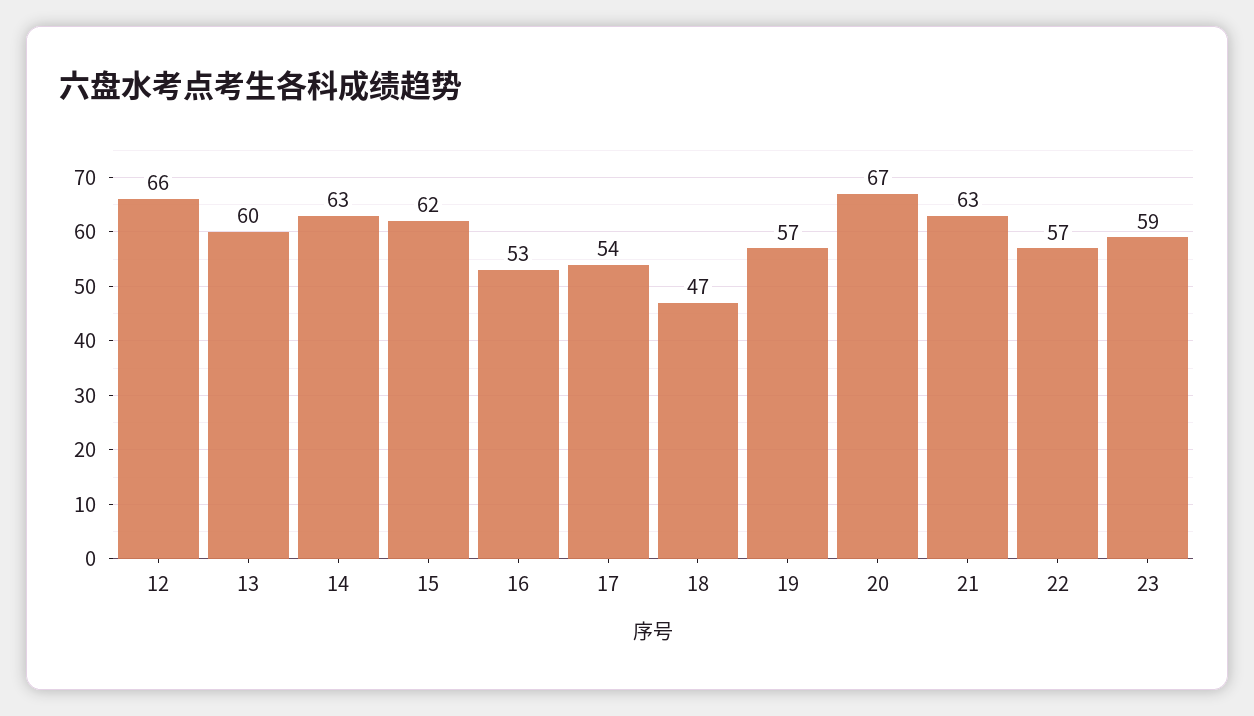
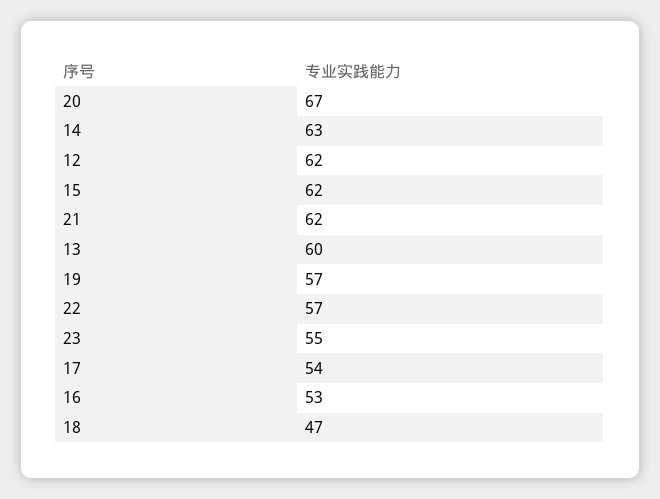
12: 66 -> 62
21: 63 -> 62
23: 59 -> 55

